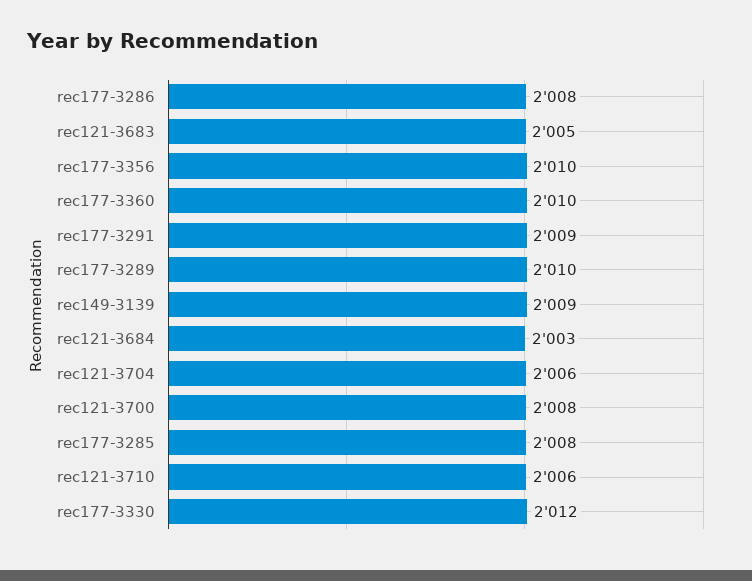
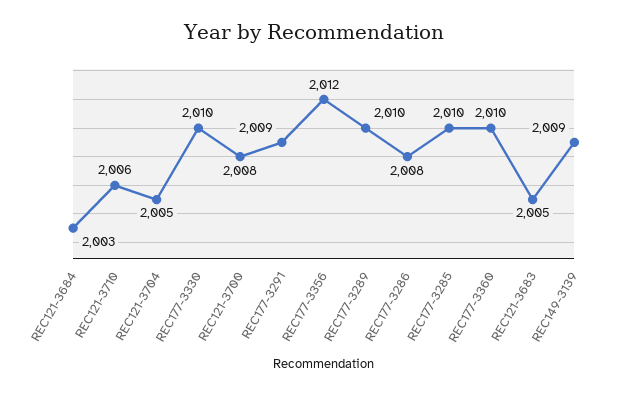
rec177-3356: 2010 -> 2012
rec121-3704: 2006 -> 2005
rec177-3285: 2008 -> 2010
rec177-3330: 2012 -> 2010

